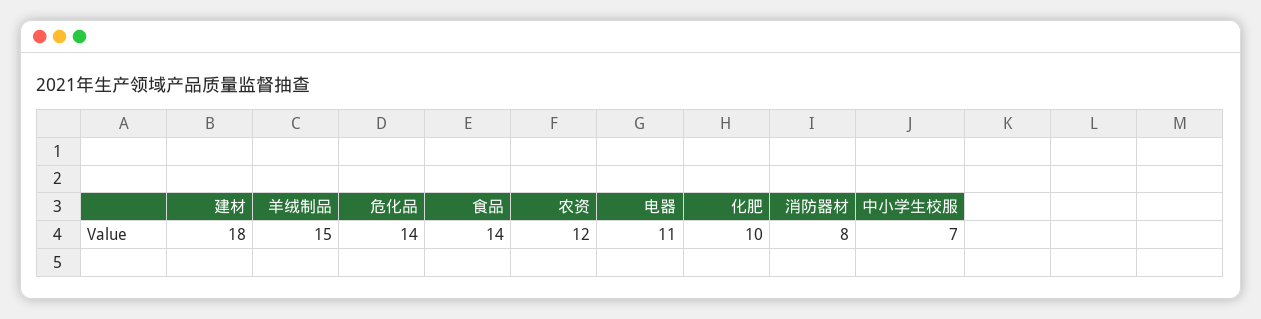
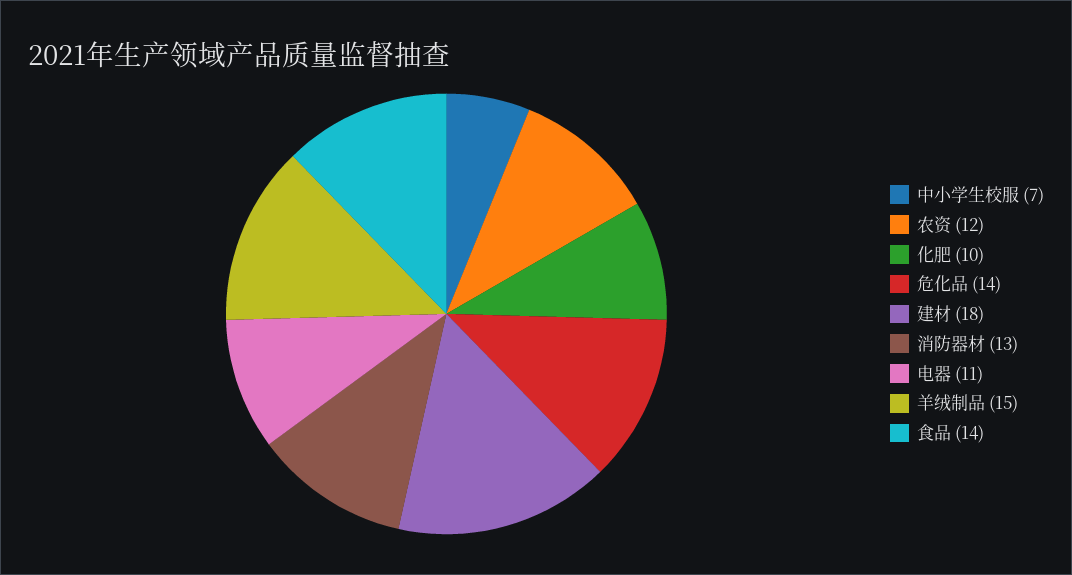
消防器材: 8 -> 13

